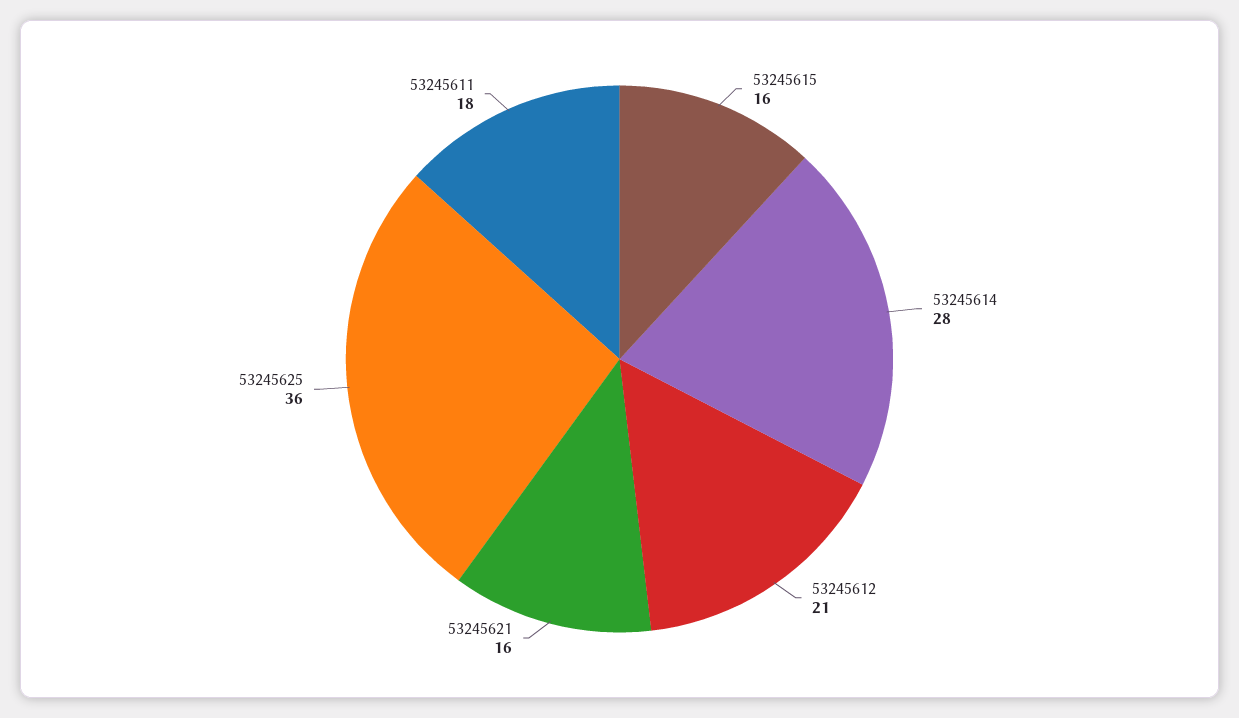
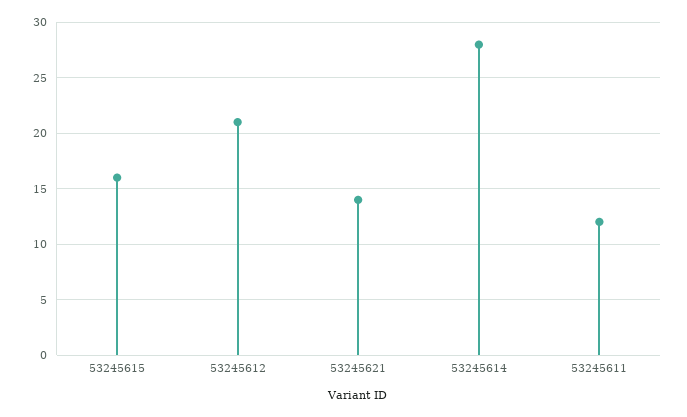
53245621: 16 -> 14
53245625: 36 -> none
53245611: 18 -> 12

